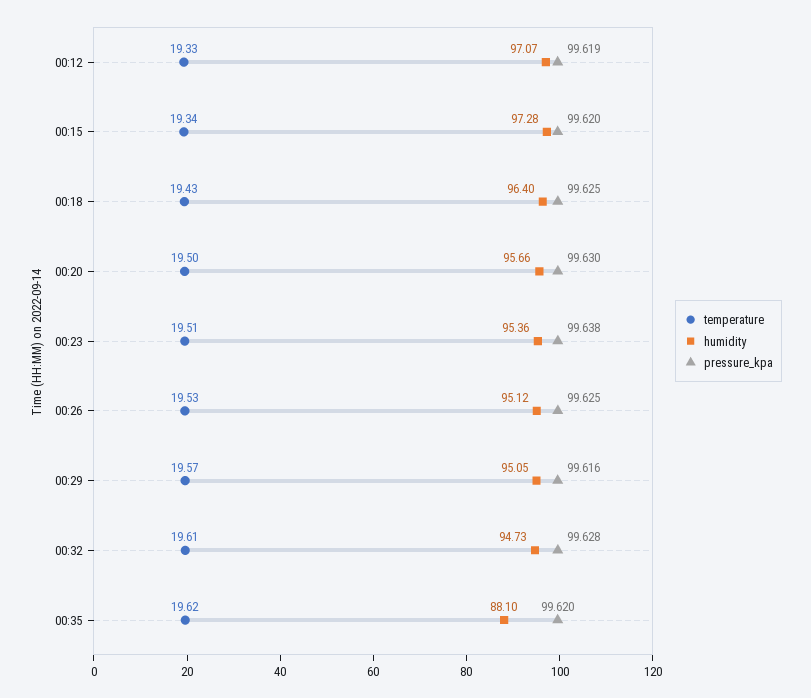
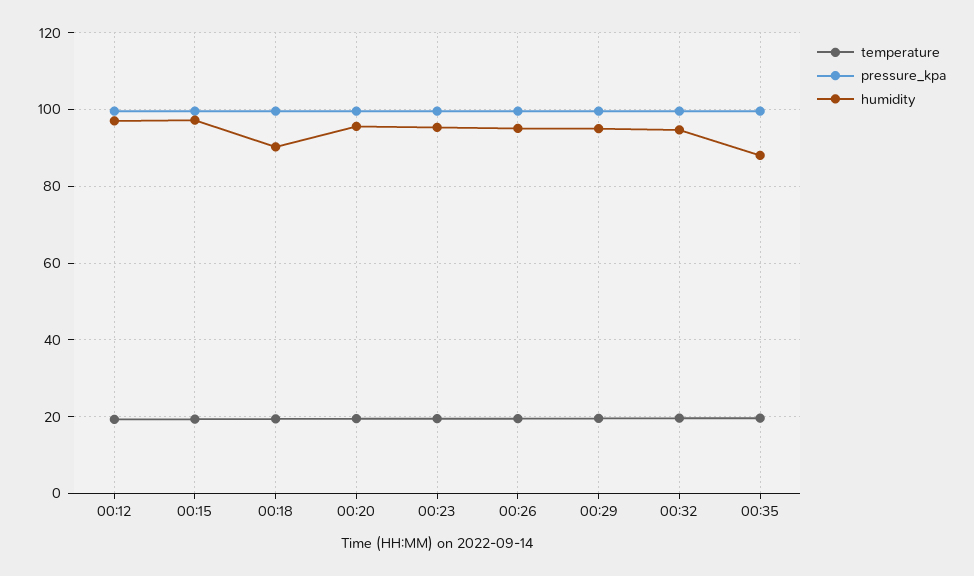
humidity, 00:18: 96.4 -> 90

